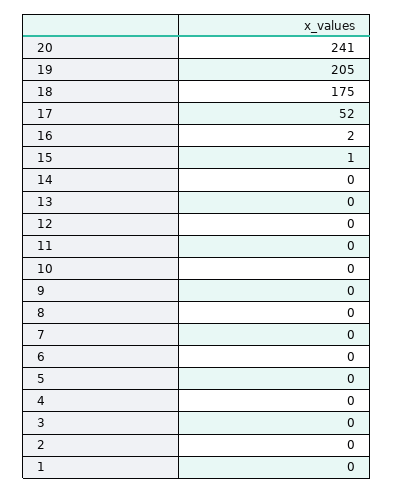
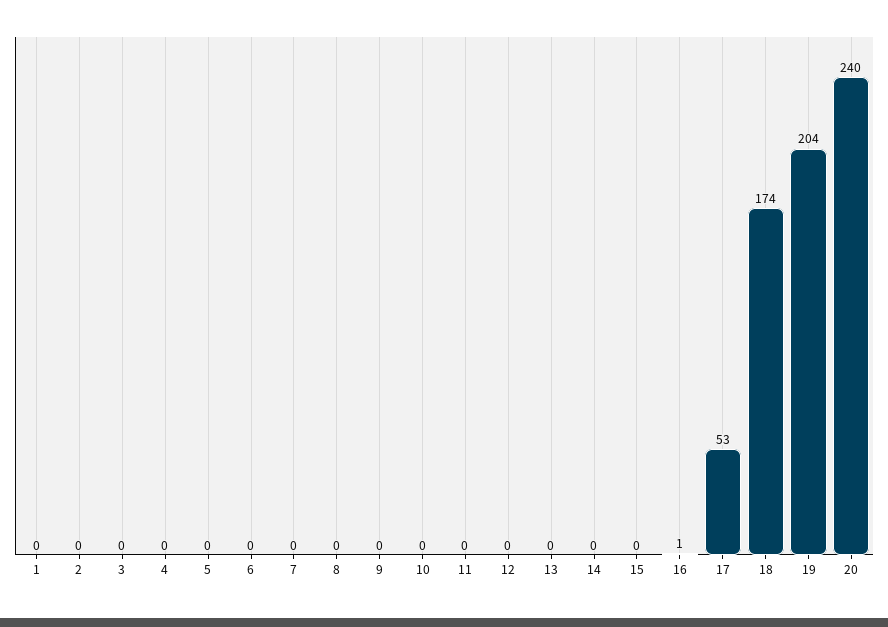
20: 241 -> 240
19: 205 -> 204
18: 175 -> 174
17: 52 -> 53
16: 2 -> 1
15: 1 -> 0

